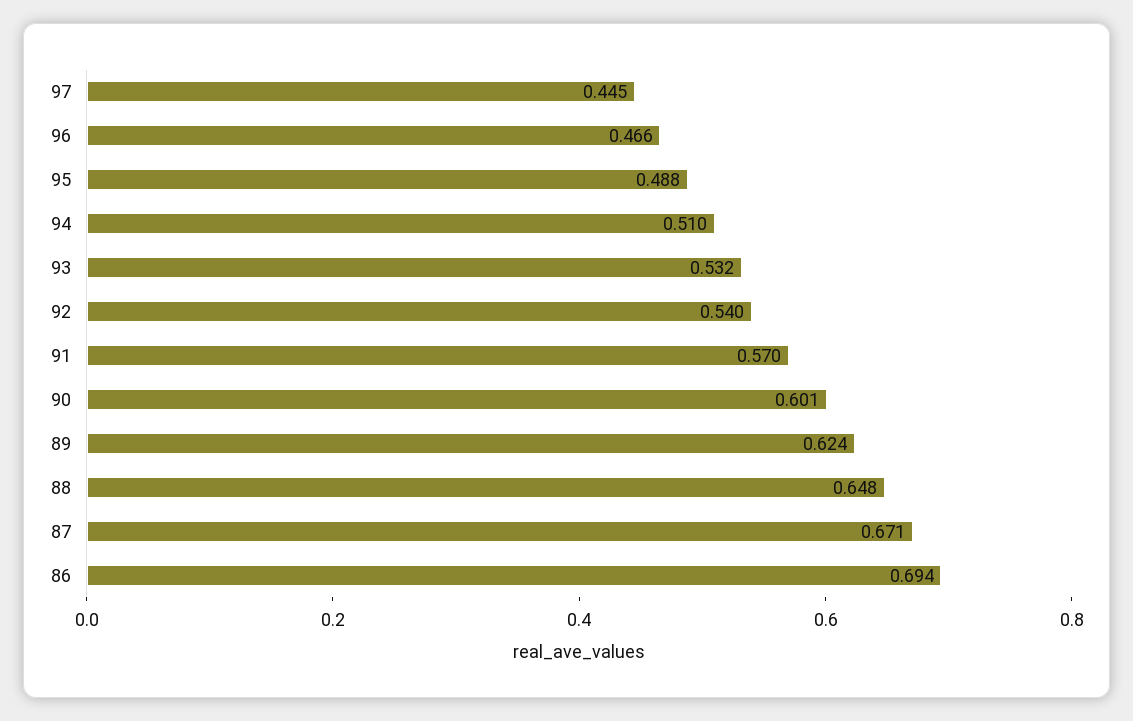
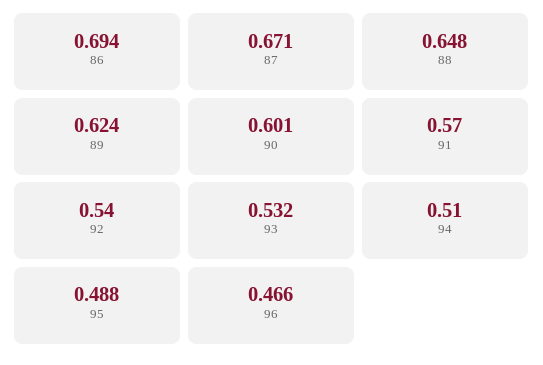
97: 0.445 -> none

